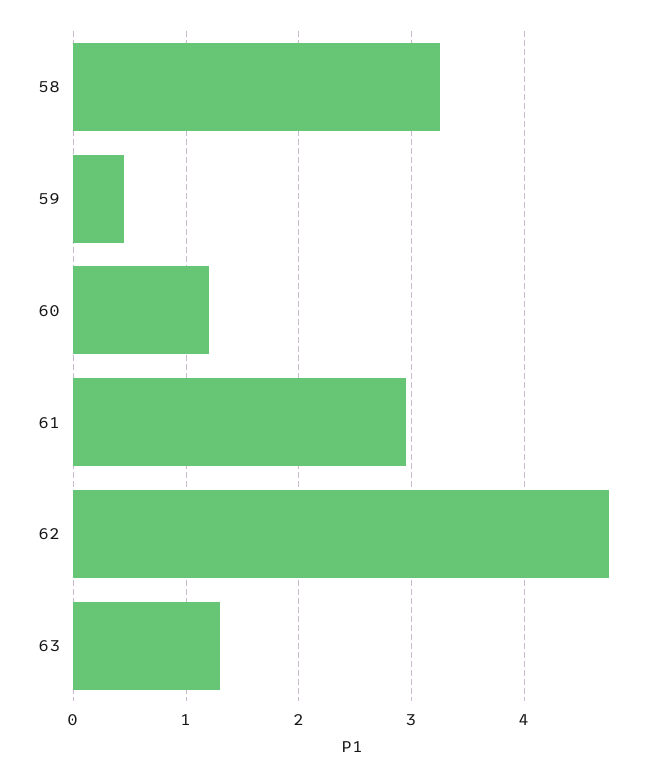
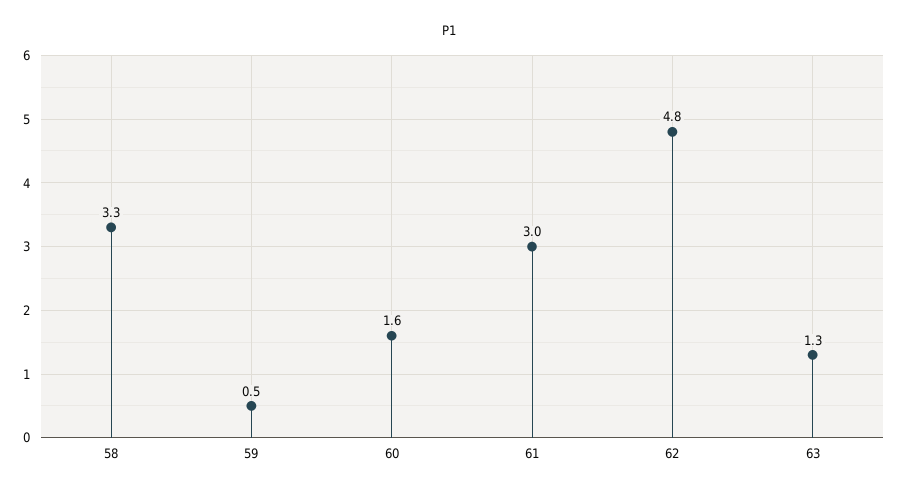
60: 1.2 -> 1.6

